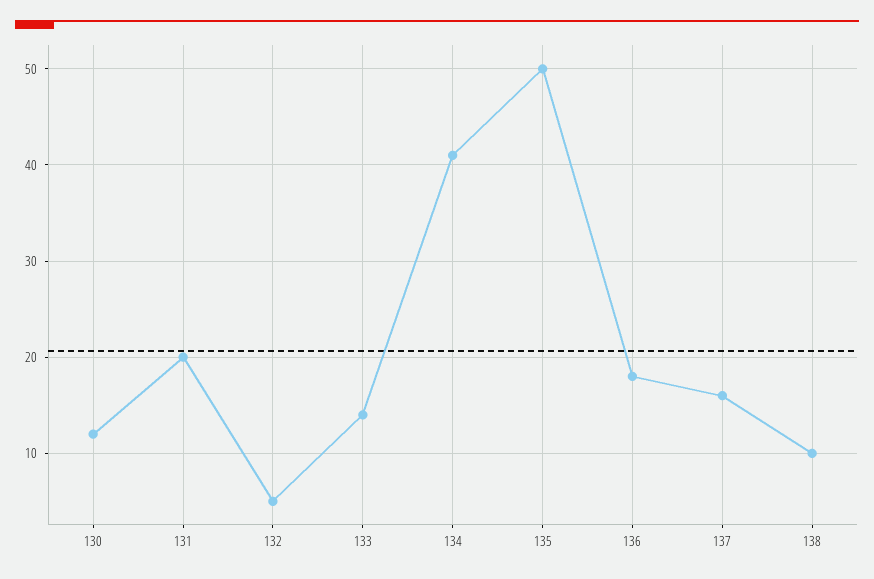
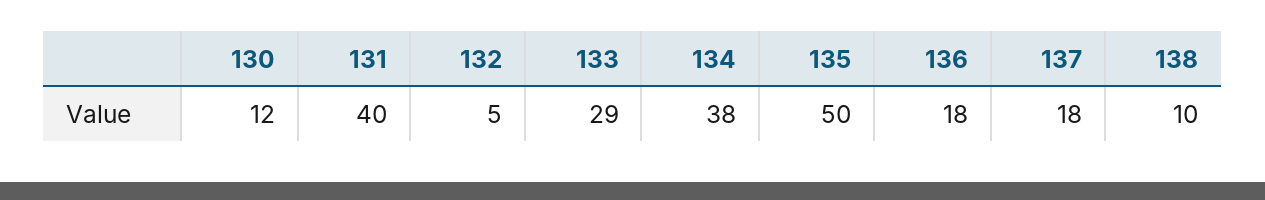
131: 20 -> 40
133: 14 -> 29
134: 41 -> 38
137: 16 -> 18

